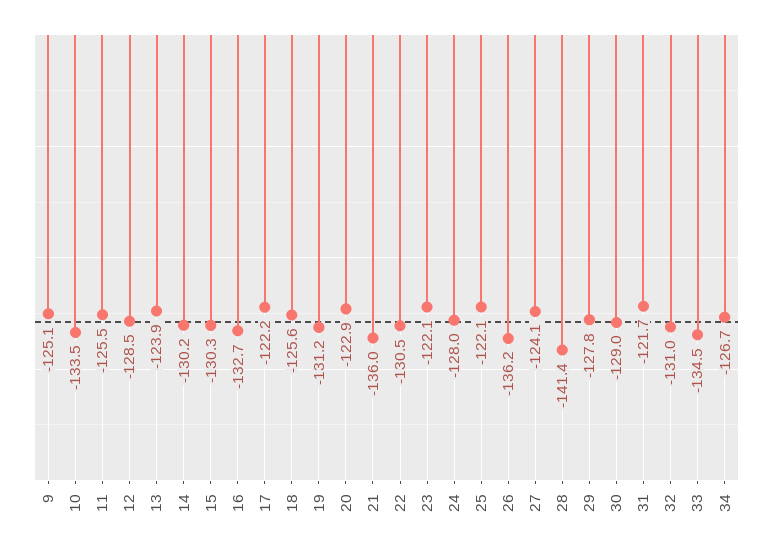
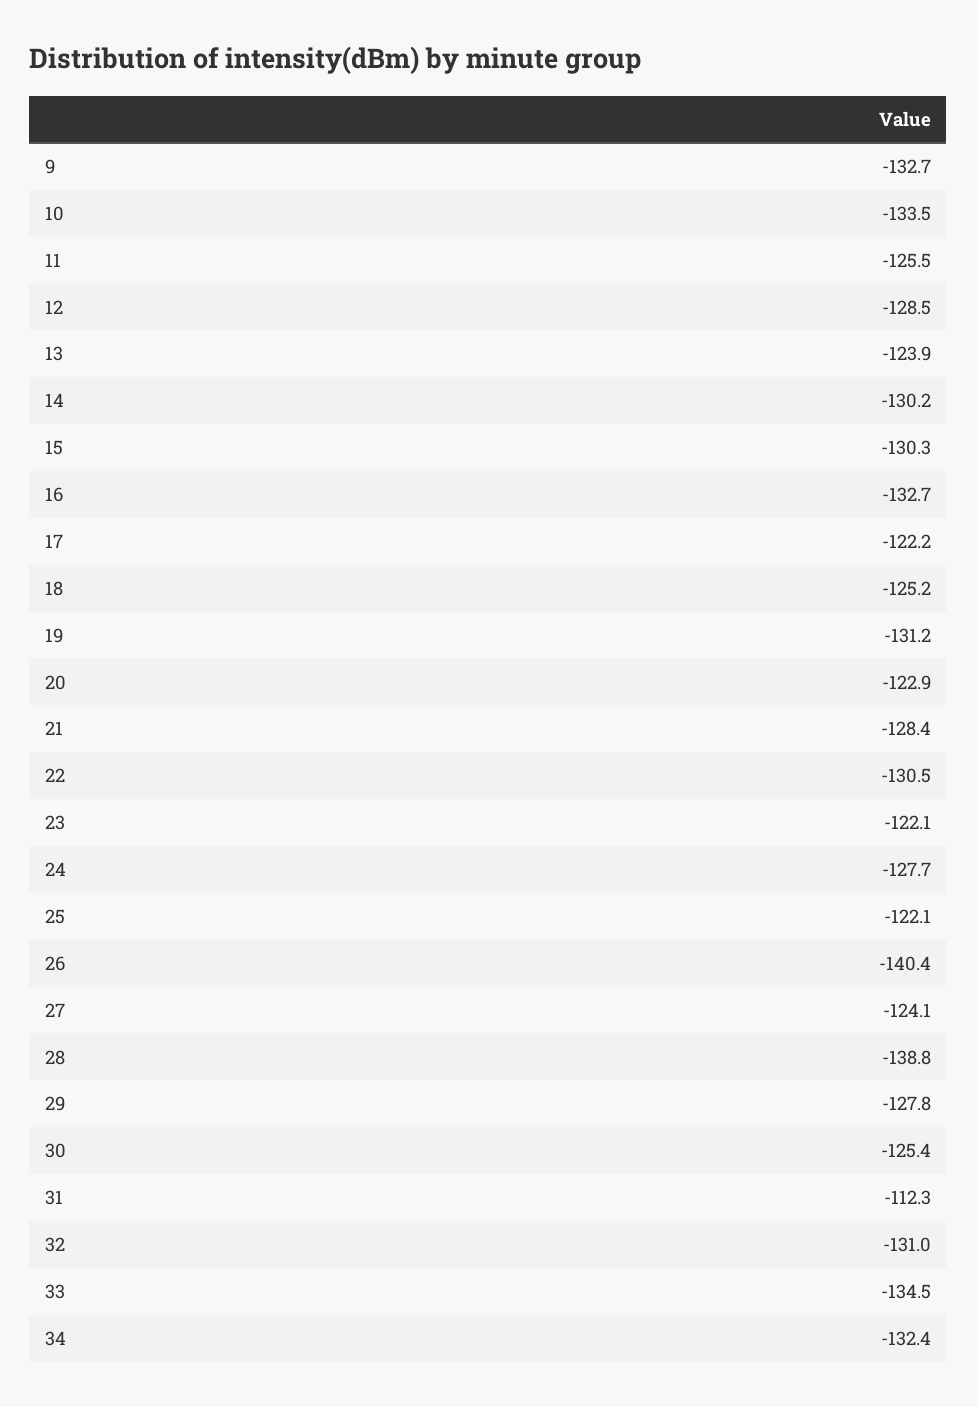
9: -125.1 -> -132.7
18: -125.6 -> -125.2
21: -136 -> -128.4
24: -128 -> -127.7
26: -136.2 -> -140.4
28: -141.4 -> -138.8
30: -129 -> -125.4
31: -121.7 -> -112.3
34: -126.7 -> -132.4

